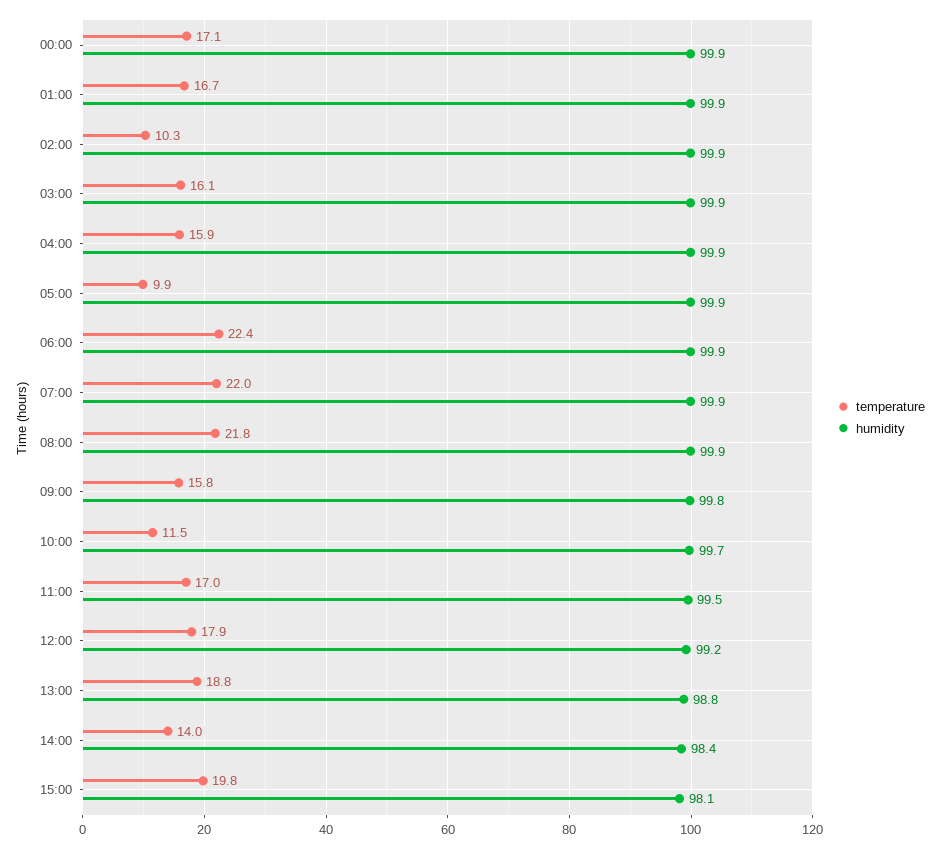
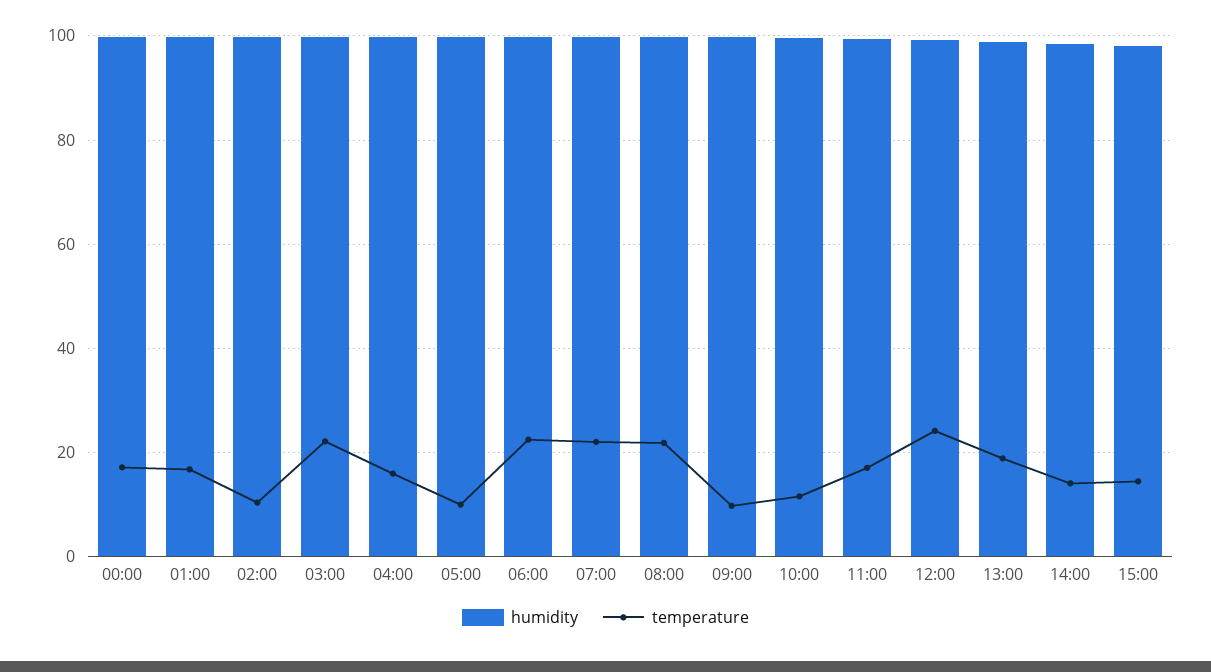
temperature, 03:00: 16.1 -> 22
temperature, 09:00: 15.8 -> 10
temperature, 12:00: 17.9 -> 24
temperature, 15:00: 19.8 -> 14

